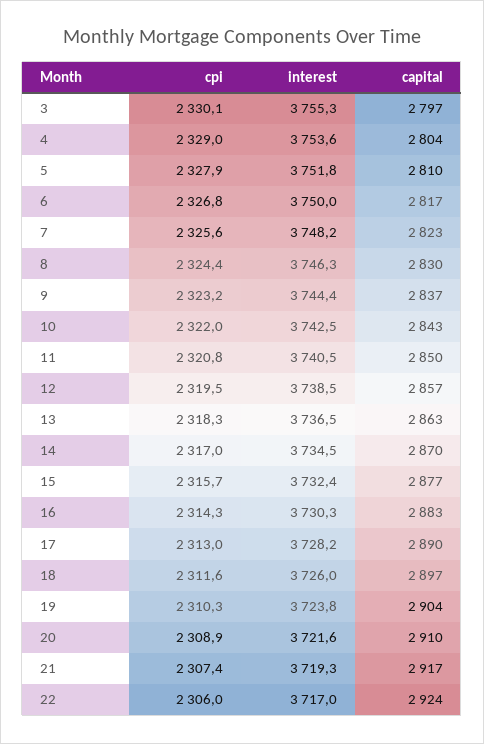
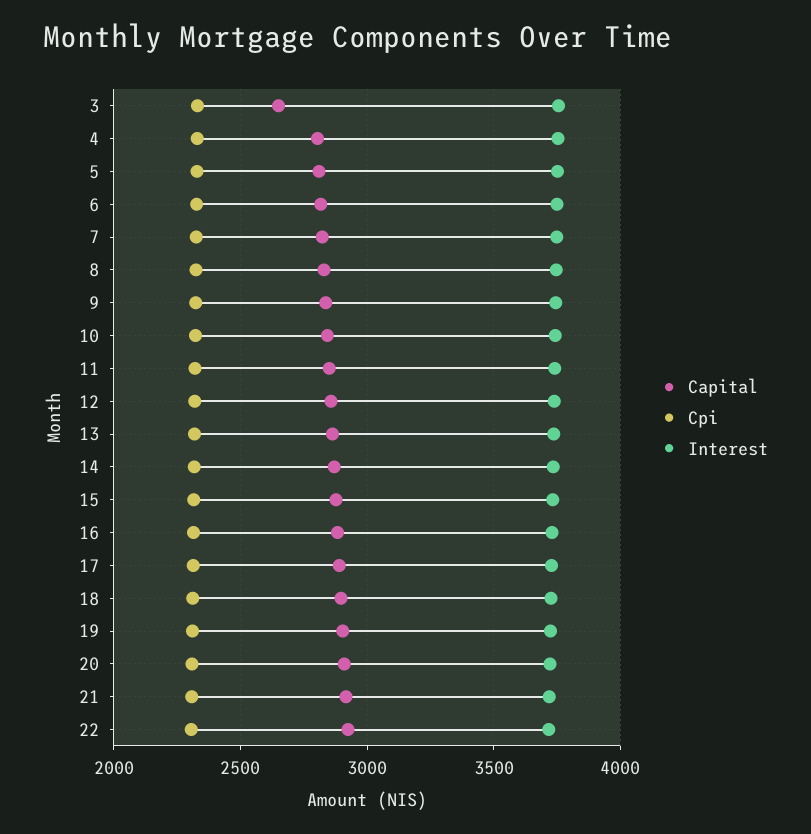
capital, 3: 2797 -> 2650

